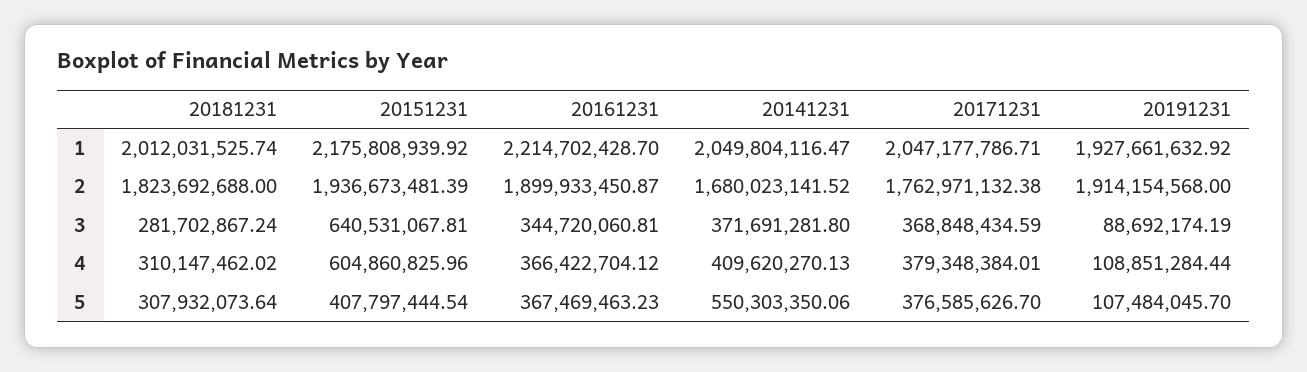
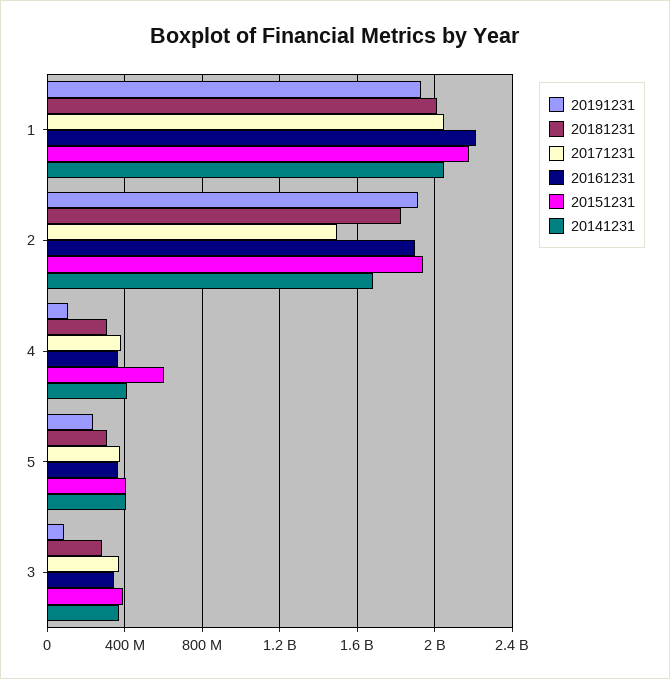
20171231, 2: 1762971132.38 -> 1500000000
20151231, 3: 640531067.81 -> 400000000
20141231, 5: 550303350.06 -> 400000000
20191231, 5: 107484045.7 -> 250000000

